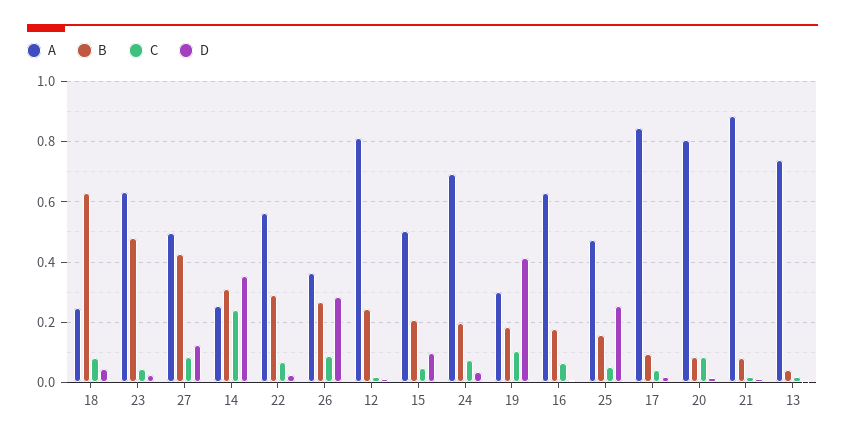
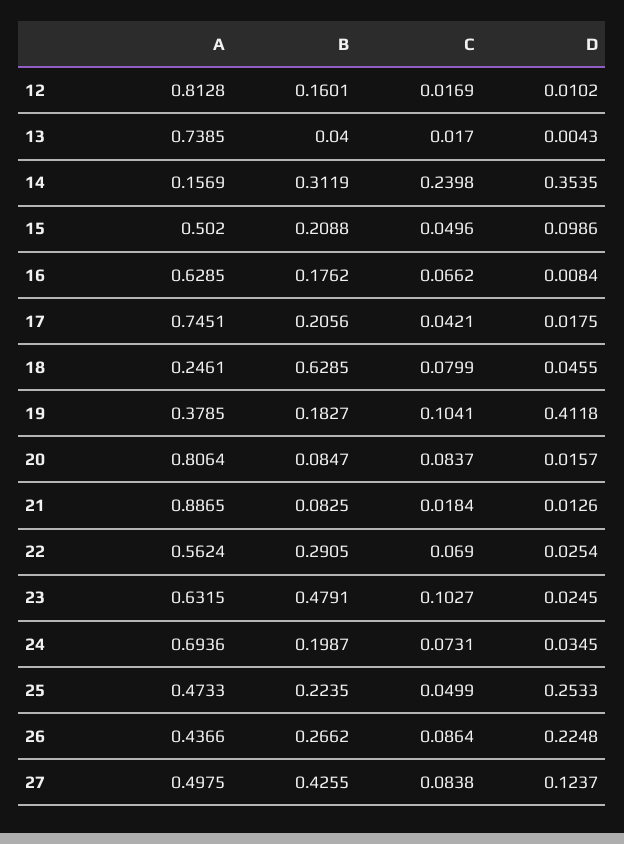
C, 23: 0.04 -> 0.1027
A, 14: 0.26 -> 0.1569
A, 26: 0.36 -> 0.4366
D, 26: 0.28 -> 0.2248
B, 12: 0.24 -> 0.1601
A, 19: 0.3 -> 0.3785
B, 25: 0.16 -> 0.2235
A, 17: 0.84 -> 0.7451
B, 17: 0.1 -> 0.2056

